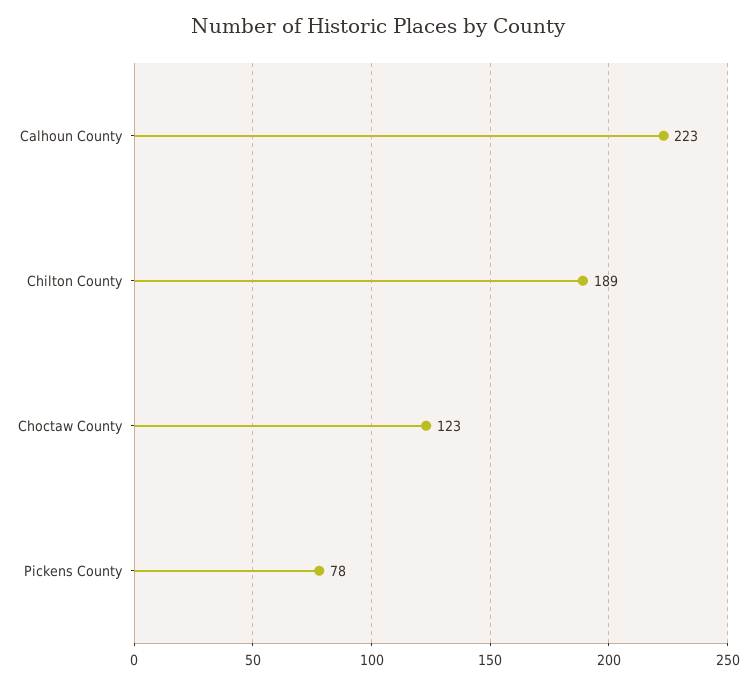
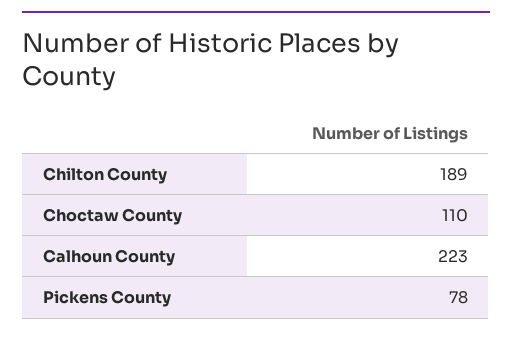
Choctaw County: 123 -> 110

